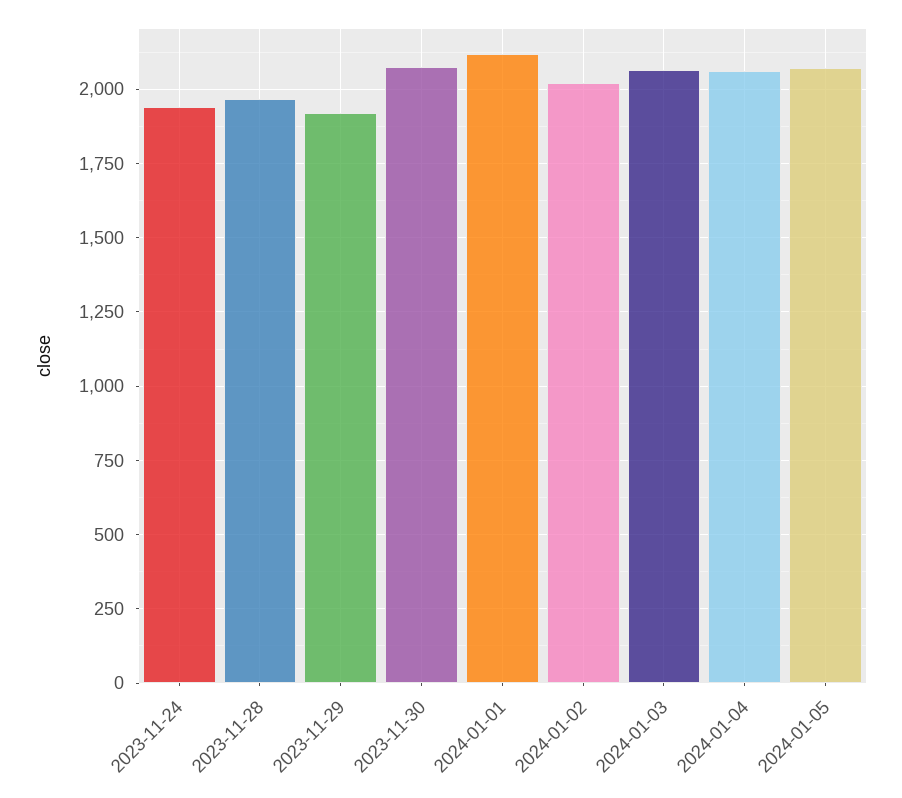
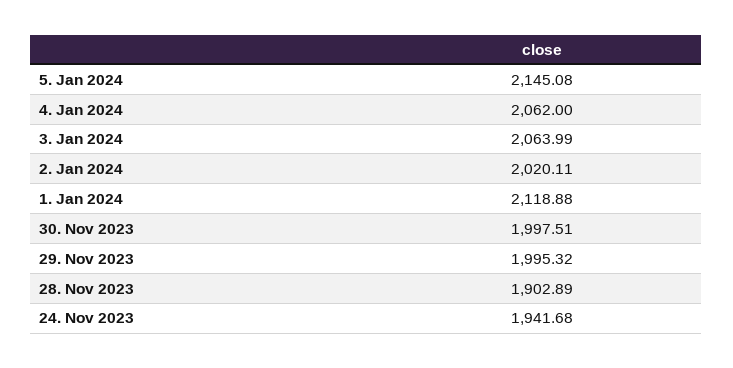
2023-11-28: 1975 -> 1902.89
2023-11-29: 1925 -> 1995.32
2023-11-30: 2075 -> 1997.51
2024-01-05: 2075 -> 2145.08

